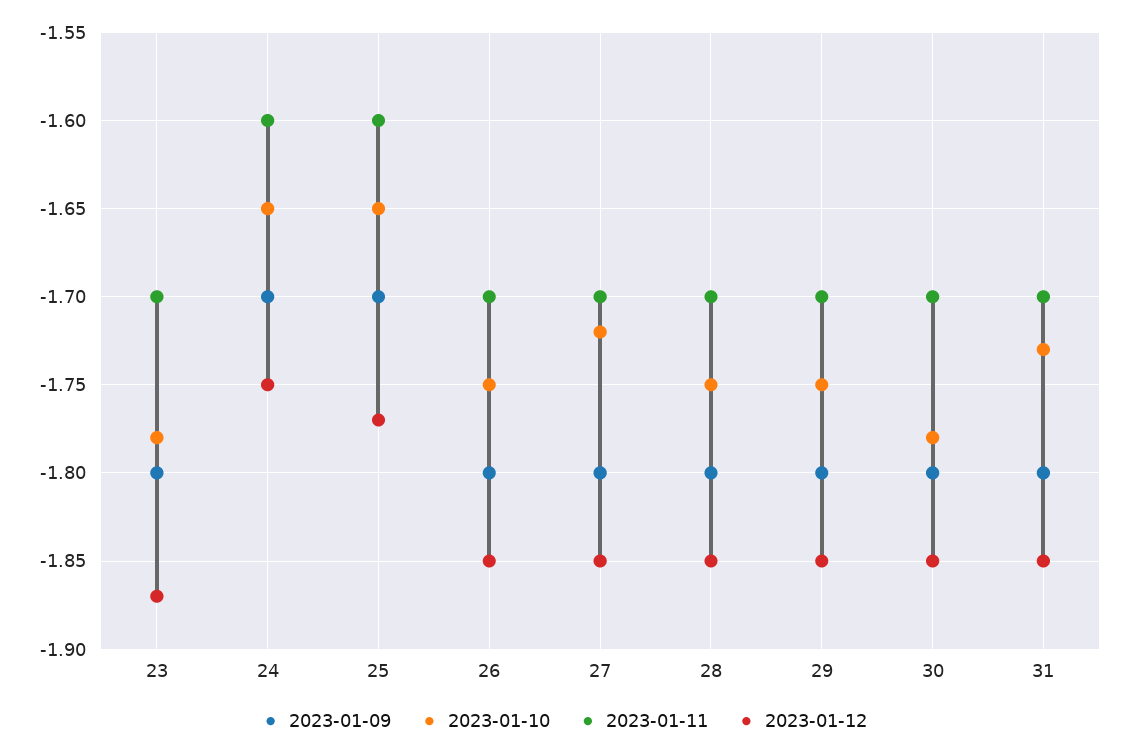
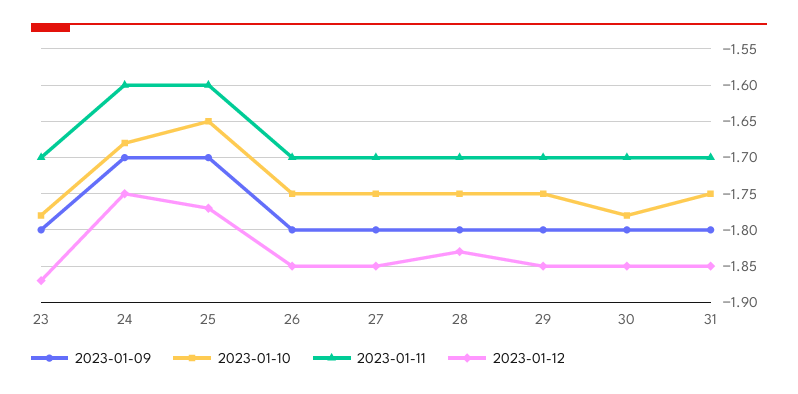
2023-01-10, 24: -1.65 -> -1.68
2023-01-10, 27: -1.72 -> -1.75
2023-01-12, 28: -1.85 -> -1.83
2023-01-10, 31: -1.73 -> -1.75

